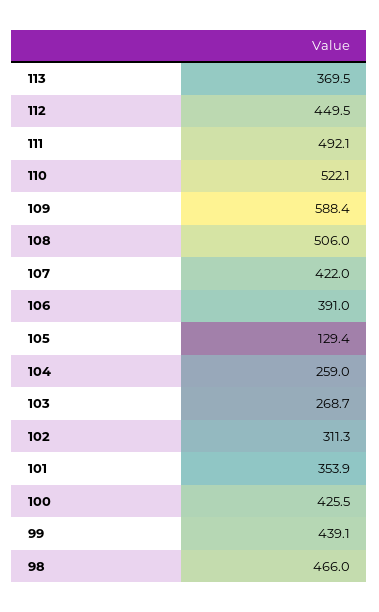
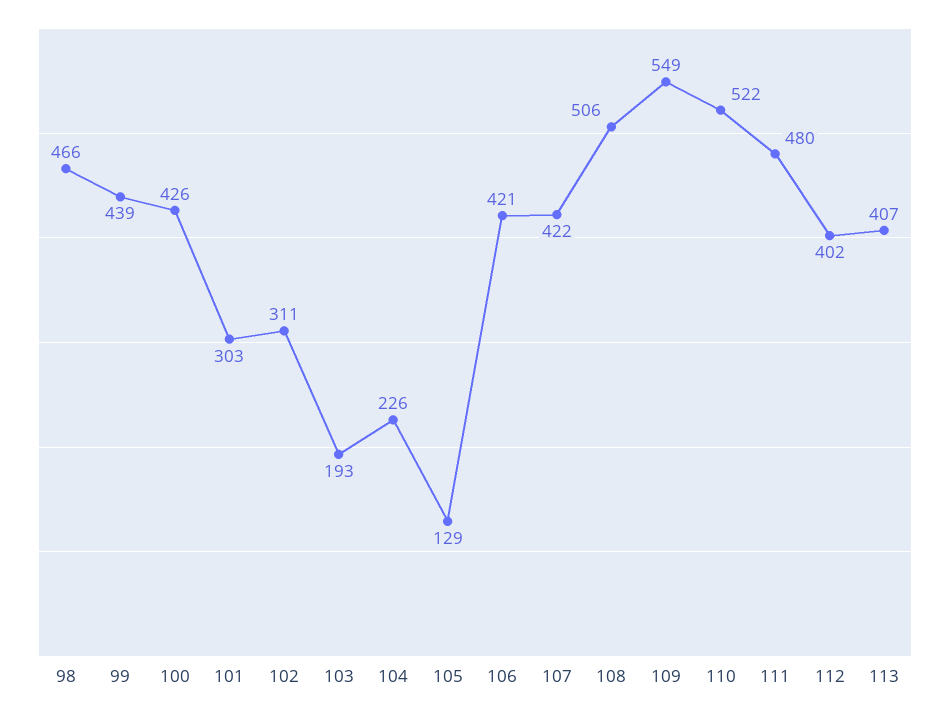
113: 369.5 -> 407
112: 449.5 -> 402
111: 492.1 -> 480
109: 588.4 -> 549
106: 391 -> 421
104: 259 -> 226
103: 268.7 -> 193
101: 353.9 -> 303

